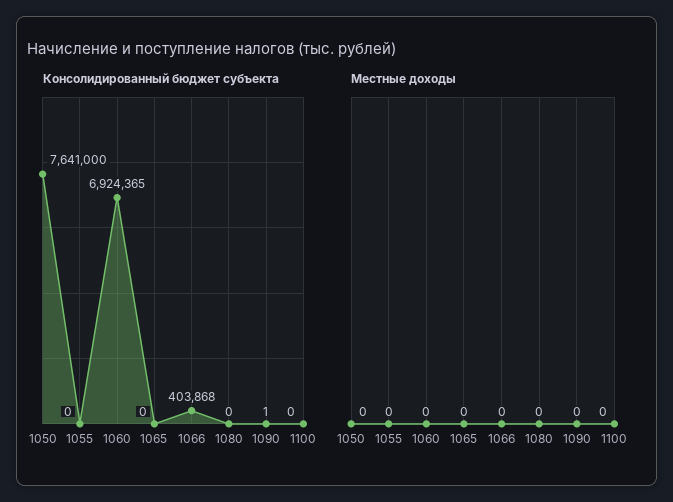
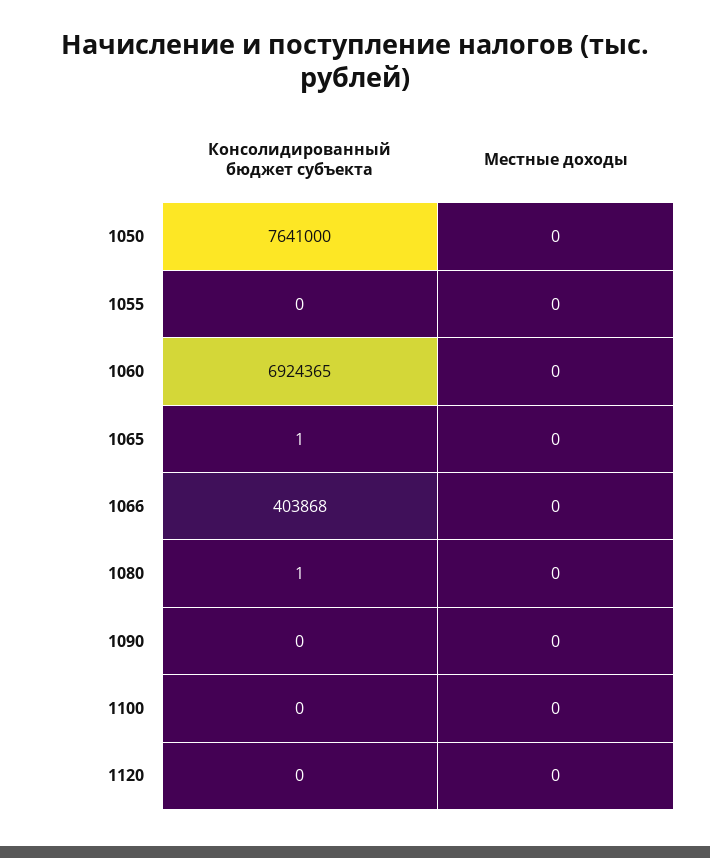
Консолидированный бюджет субъекта, 1065: 0 -> 1
Консолидированный бюджет субъекта, 1080: 0 -> 1
Консолидированный бюджет субъекта, 1090: 1 -> 0
Консолидированный бюджет субъекта, 1120: none -> 0
Местные доходы, 1120: none -> 0

